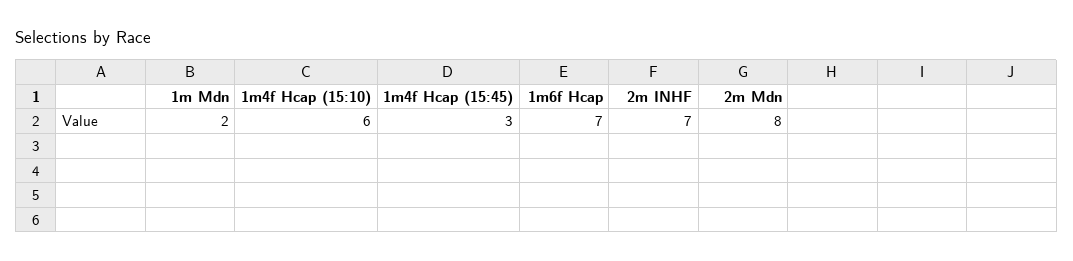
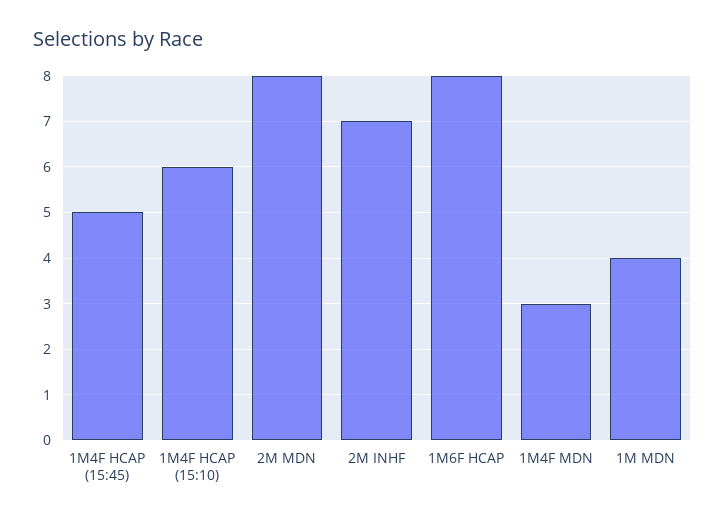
1m Mdn: 2 -> 4
1m4f Hcap (15:45): 3 -> 5
1m6f Hcap: 7 -> 8
1M4F MDN: none -> 3

